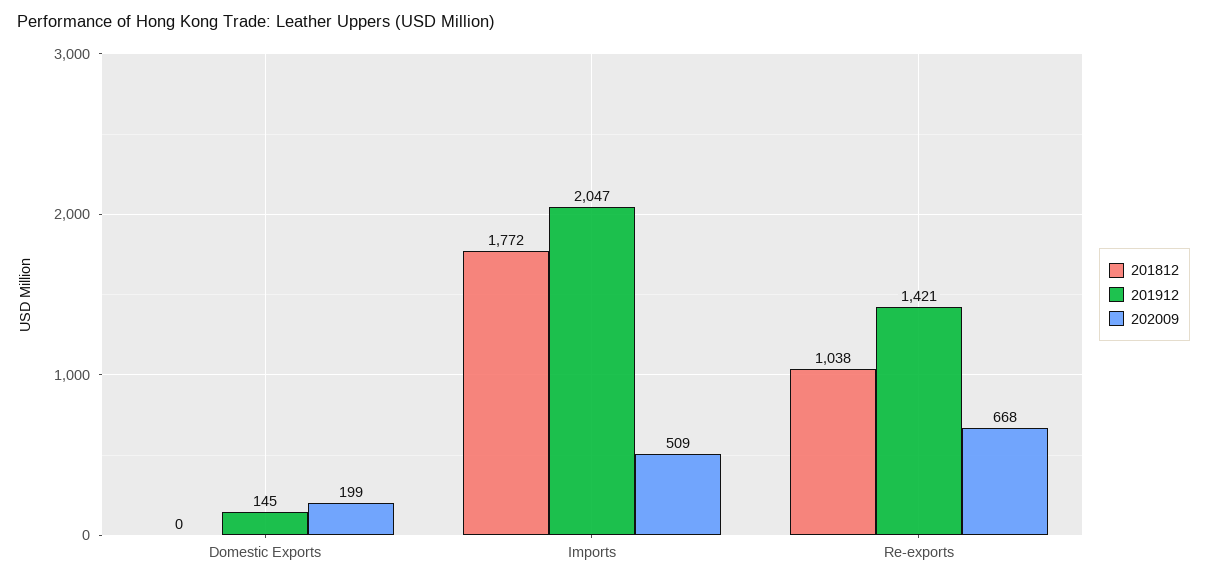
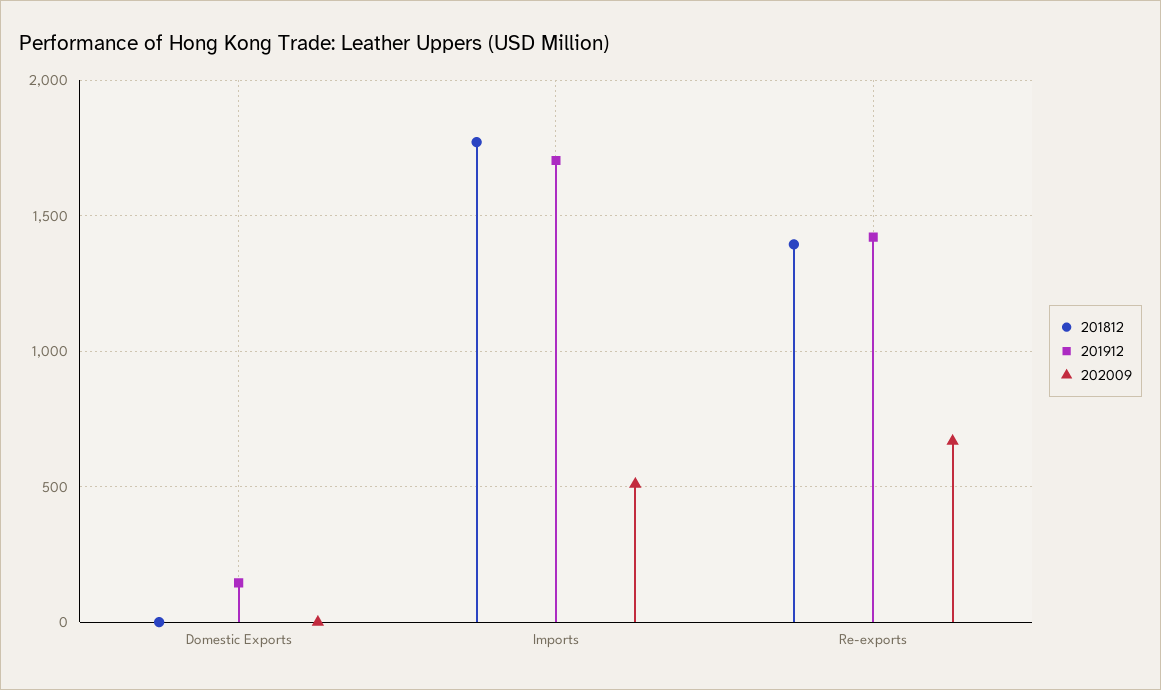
202009, Domestic Exports: 199 -> 0
201912, Imports: 2047 -> 1700
201812, Re-exports: 1038 -> 1400

